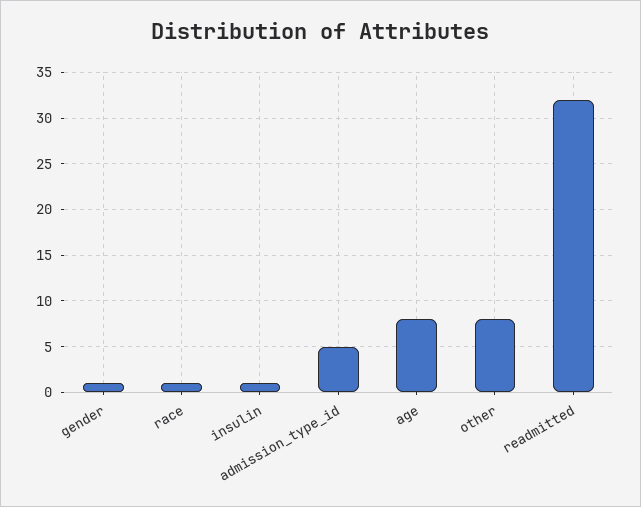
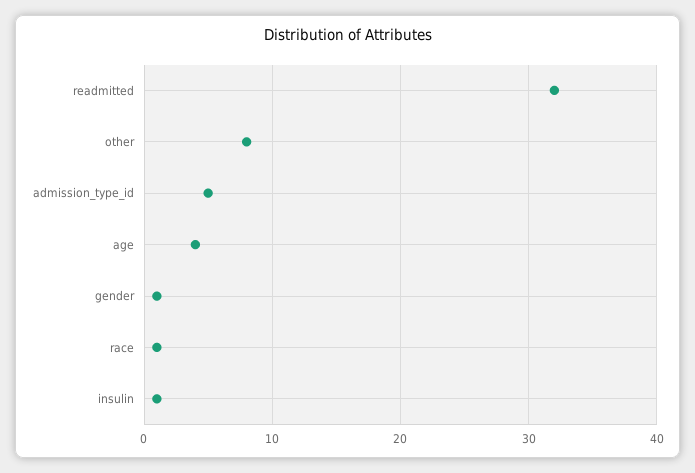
age: 8 -> 4

